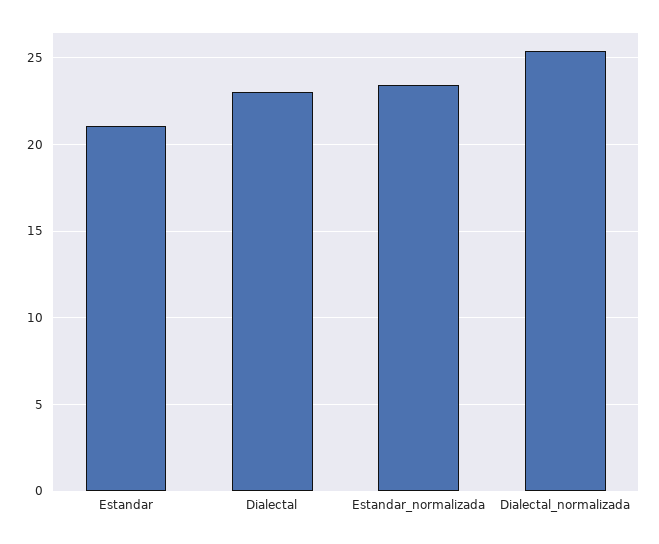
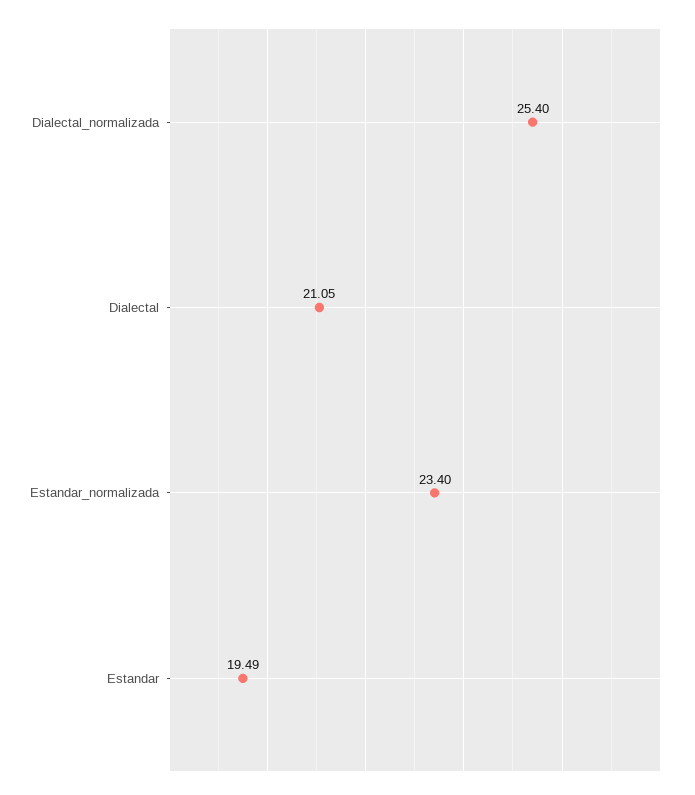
Estandar: 21 -> 19.49
Dialectal: 23 -> 21.05

